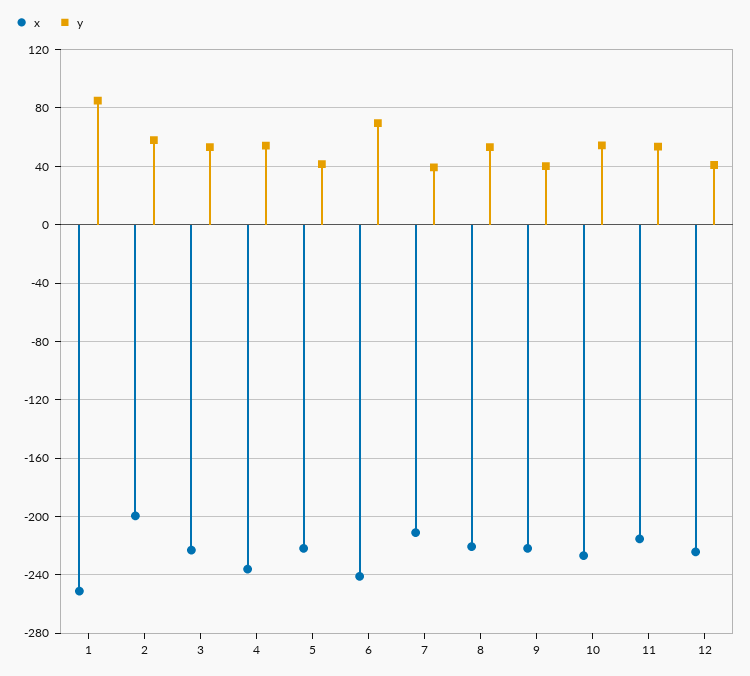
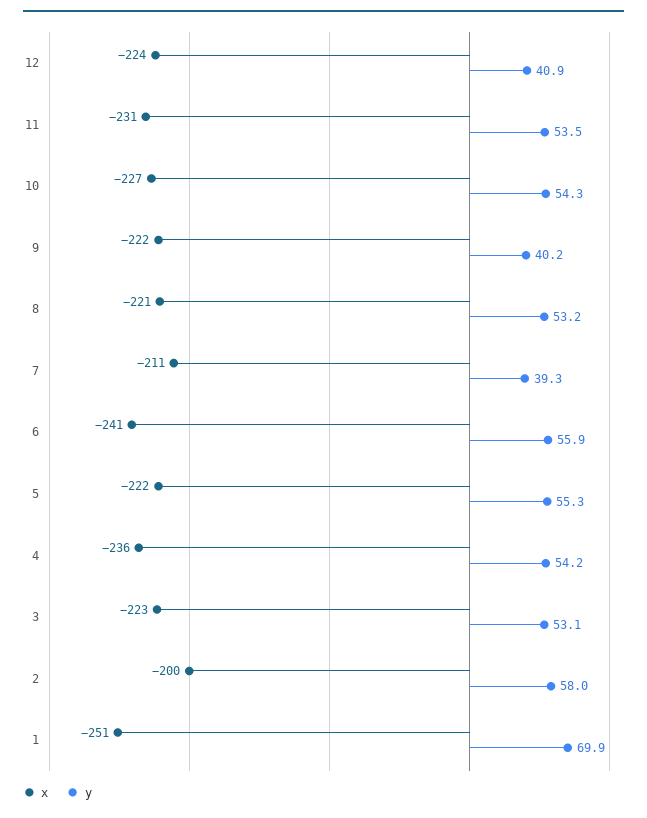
y, 1: 85 -> 69.9
y, 5: 40 -> 55.3
y, 6: 70 -> 55.9
x, 11: -215 -> -231

